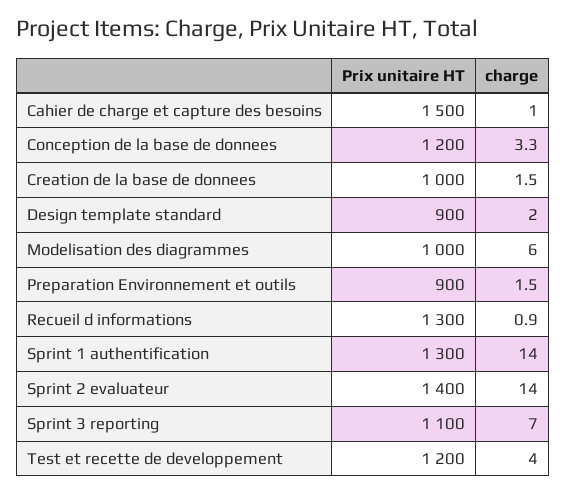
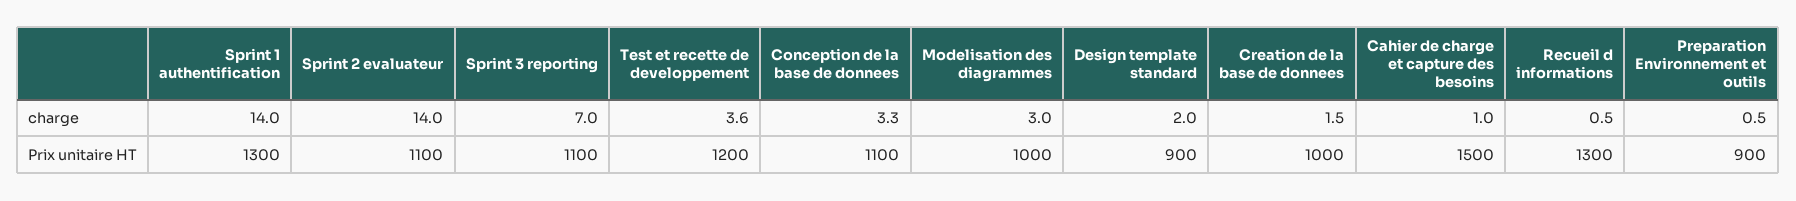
Prix unitaire HT, Conception de la base de donnees: 1200 -> 1100
charge, Modelisation des diagrammes: 6 -> 3
charge, Preparation Environnement et outils: 1.5 -> 0.5
charge, Recueil d informations: 0.9 -> 0.5
Prix unitaire HT, Sprint 2 evaluateur: 1400 -> 1100
charge, Test et recette de developpement: 4 -> 3.6

